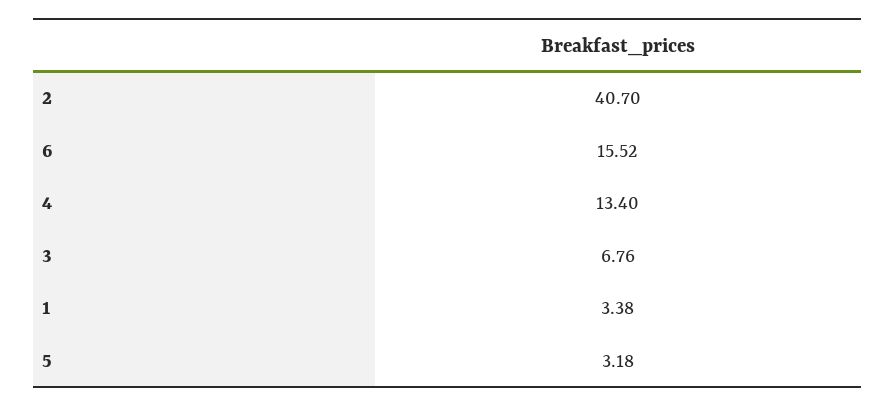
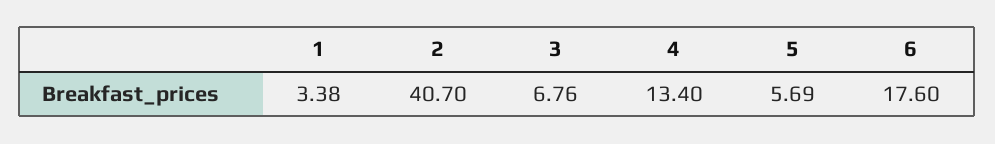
6: 15.52 -> 17.6
5: 3.18 -> 5.69

